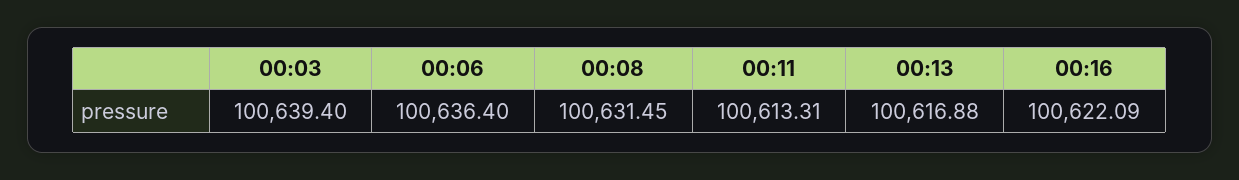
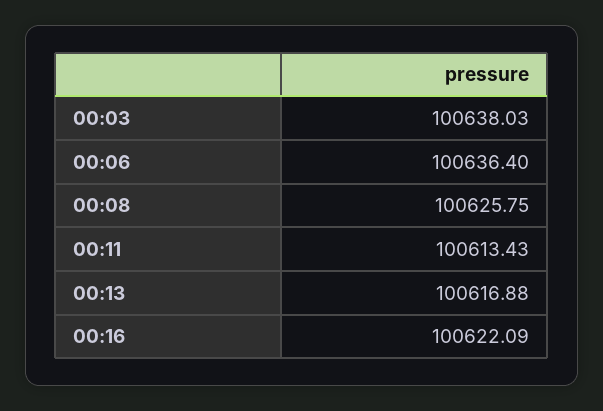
00:03: 100639.4 -> 100638.03
00:08: 100631.45 -> 100625.75
00:11: 100613.31 -> 100613.43

